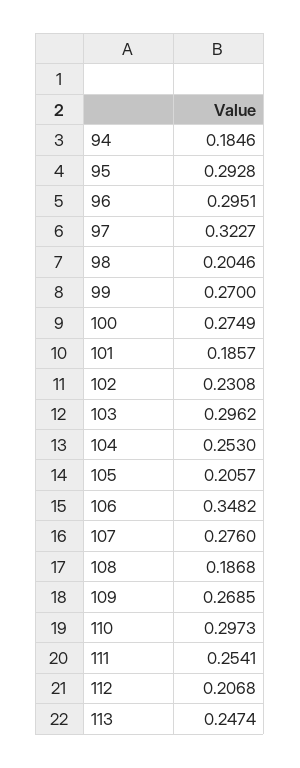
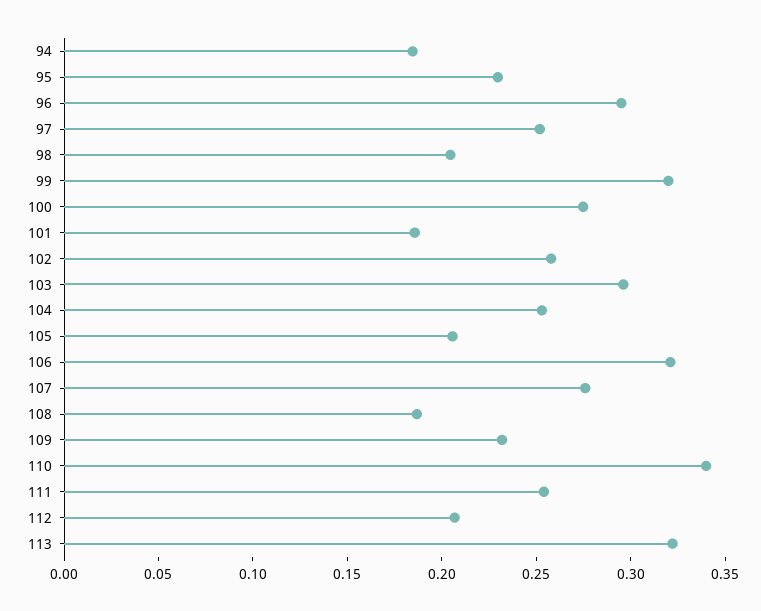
95: 0.2928 -> 0.23
97: 0.3227 -> 0.25
99: 0.27 -> 0.32
102: 0.2308 -> 0.26
106: 0.3482 -> 0.32
109: 0.2685 -> 0.23
110: 0.2973 -> 0.34
113: 0.2474 -> 0.32

